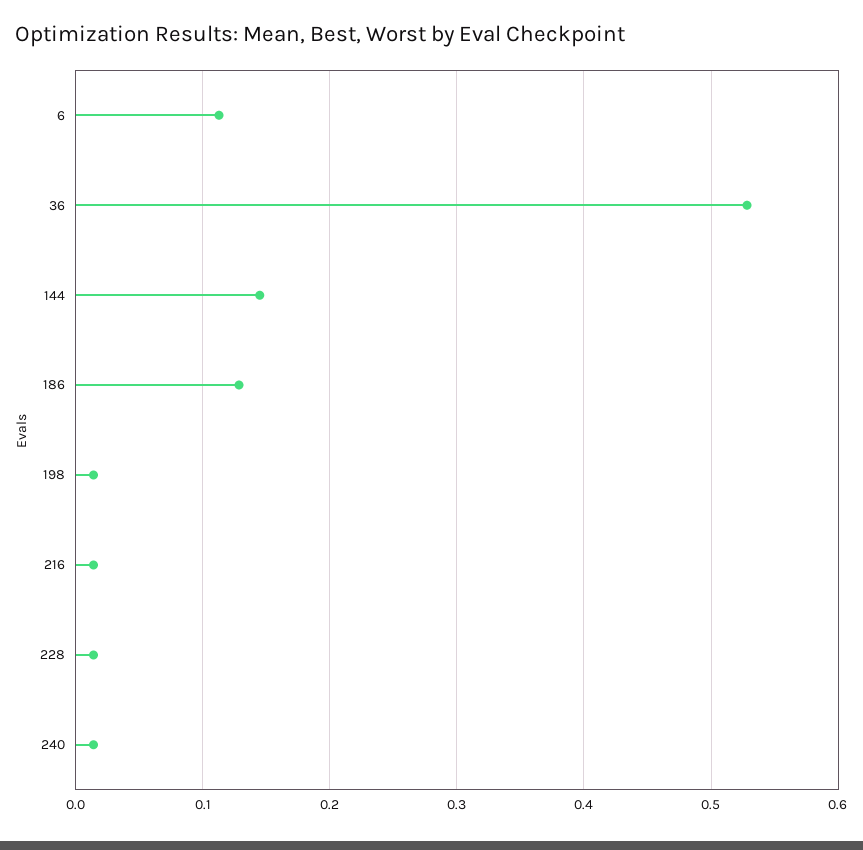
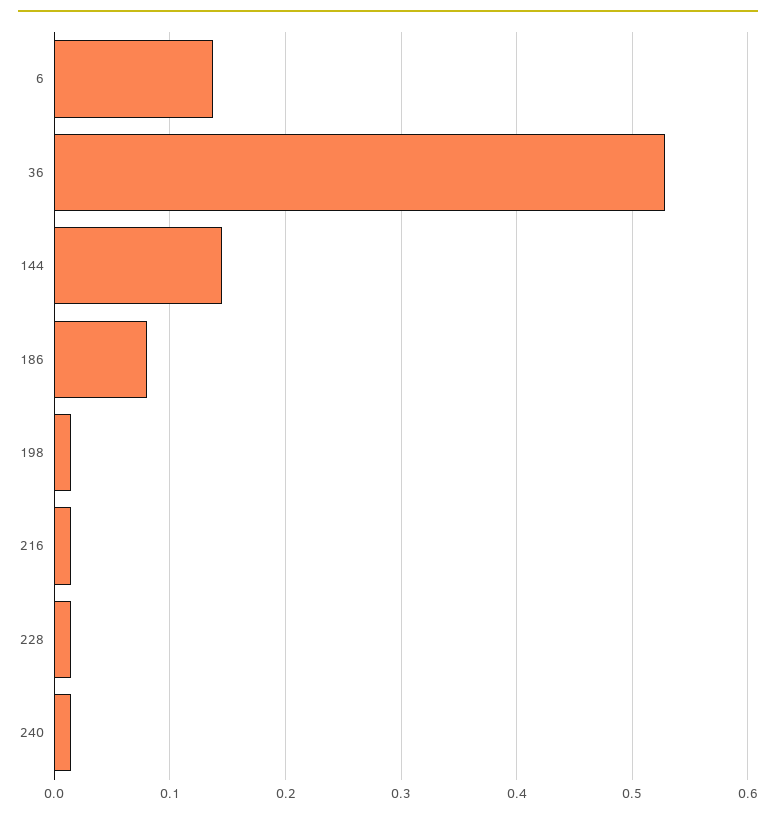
6: 0.11 -> 0.14
186: 0.13 -> 0.08

